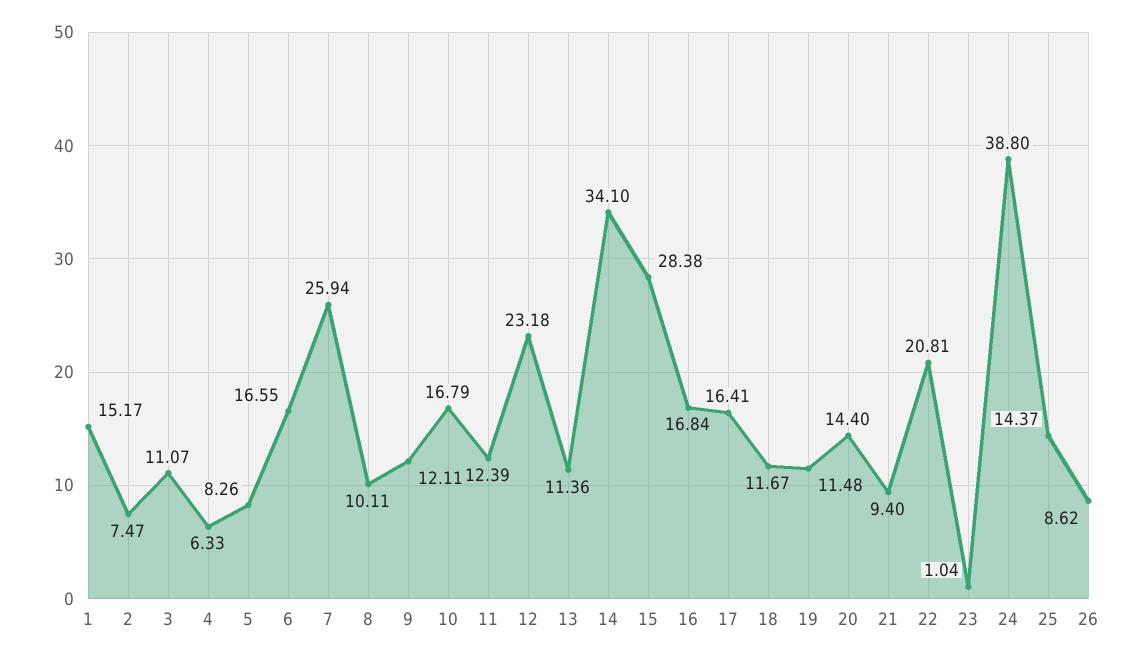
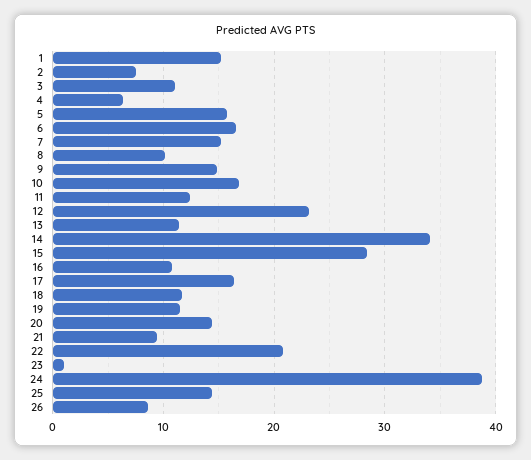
5: 8.26 -> 16
7: 25.94 -> 15
9: 12.11 -> 15
16: 16.84 -> 11

